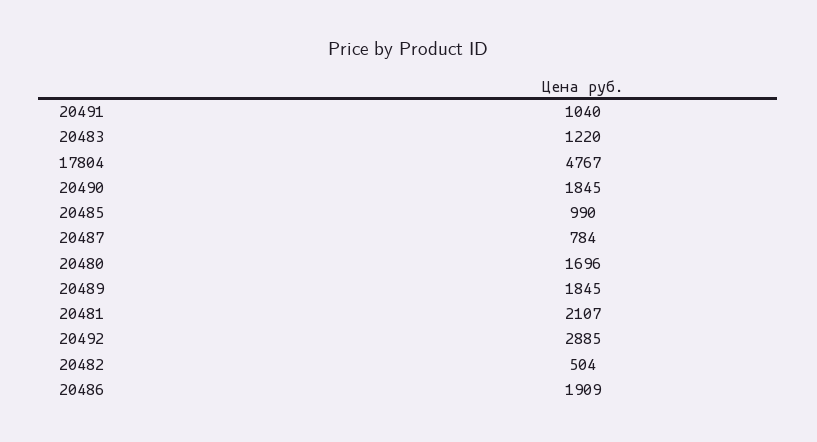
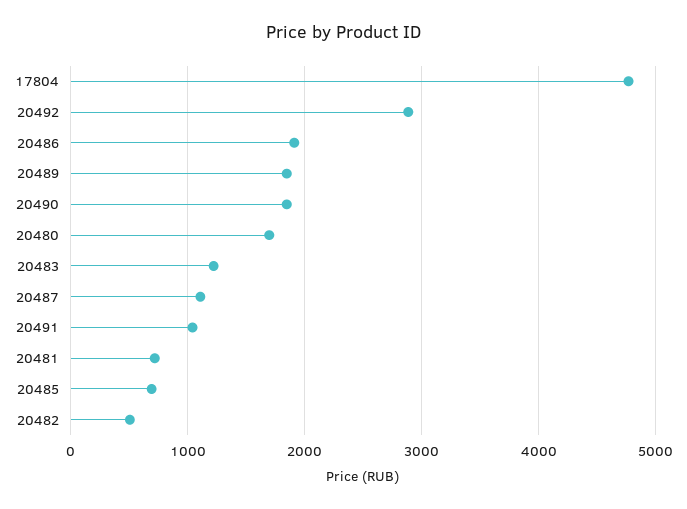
20485: 990 -> 700
20487: 784 -> 1100
20481: 2107 -> 700

